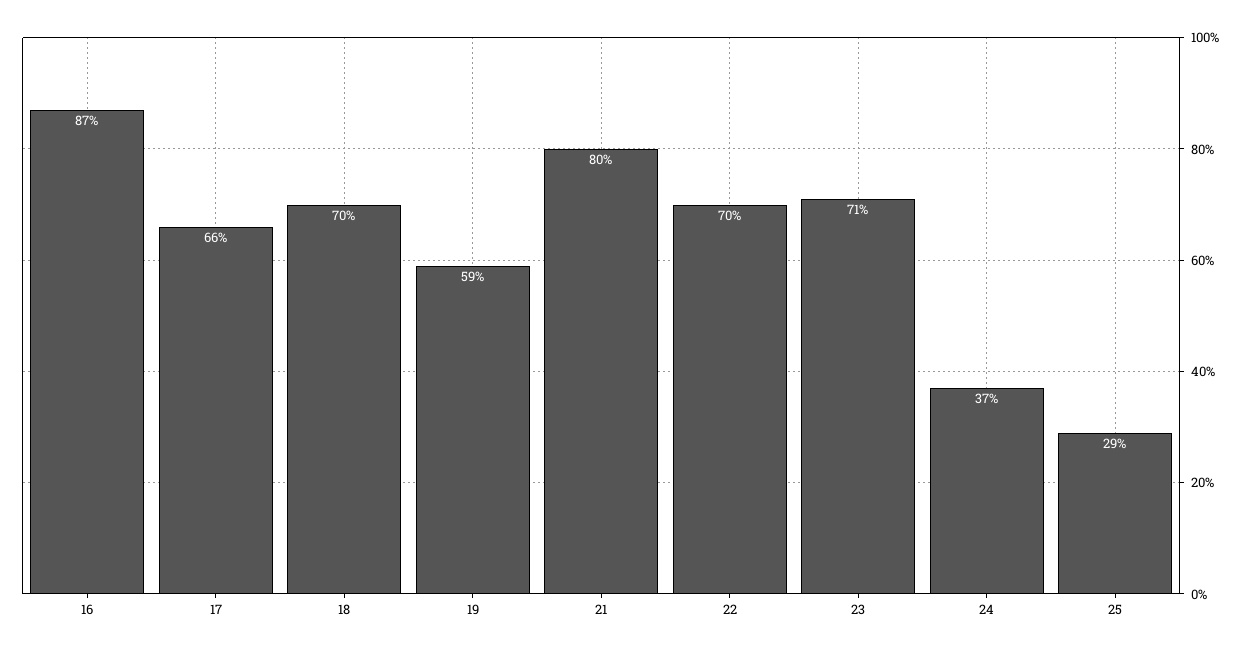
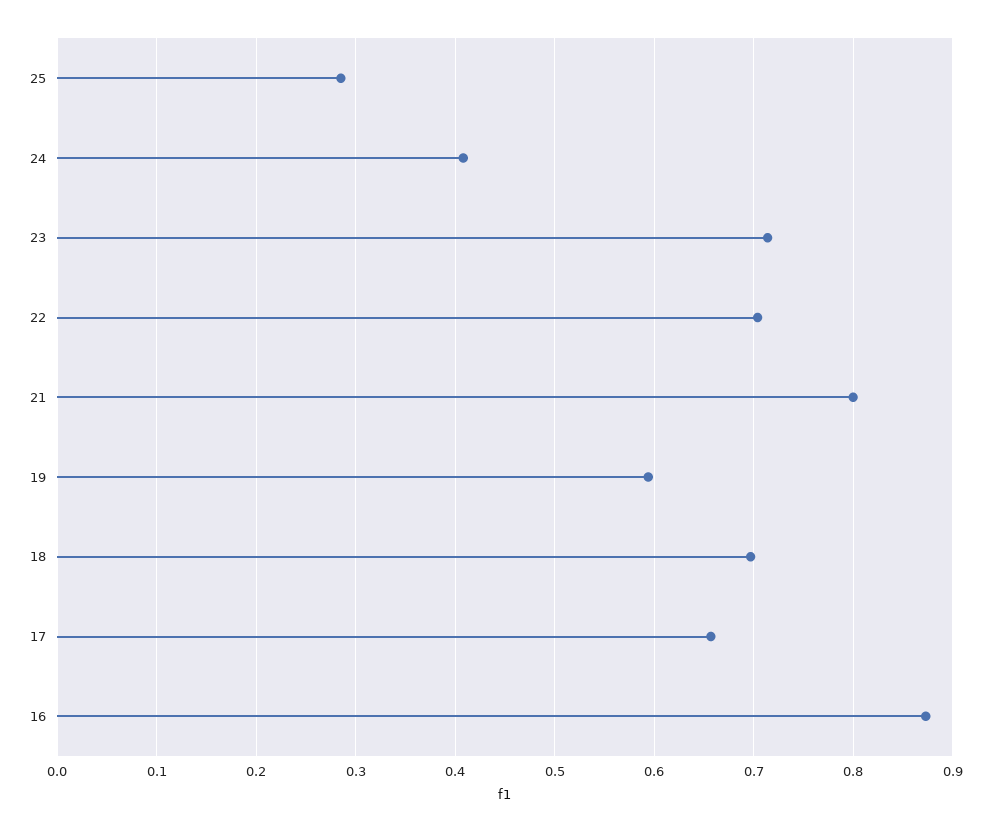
24: 0.37 -> 0.41

